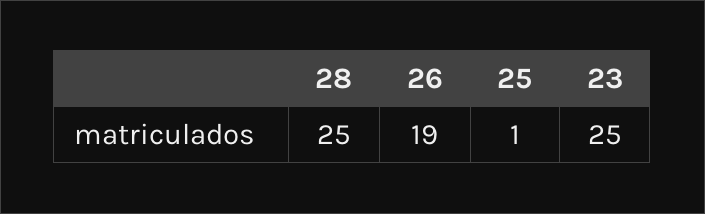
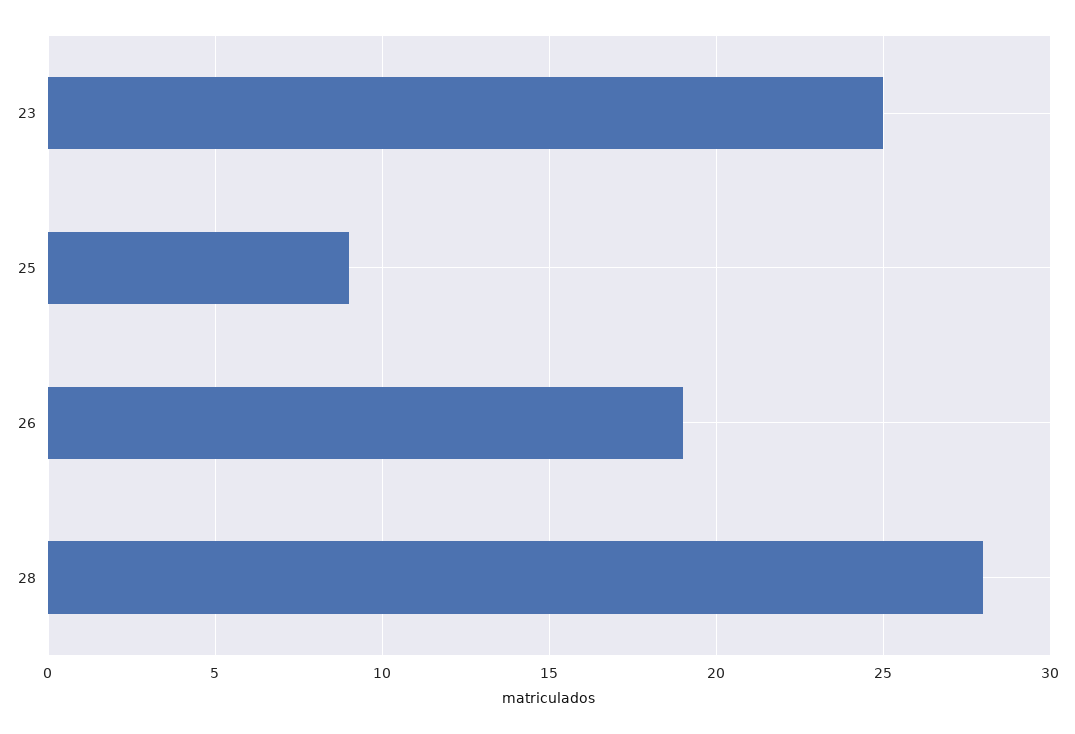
28: 25 -> 28
25: 1 -> 9

